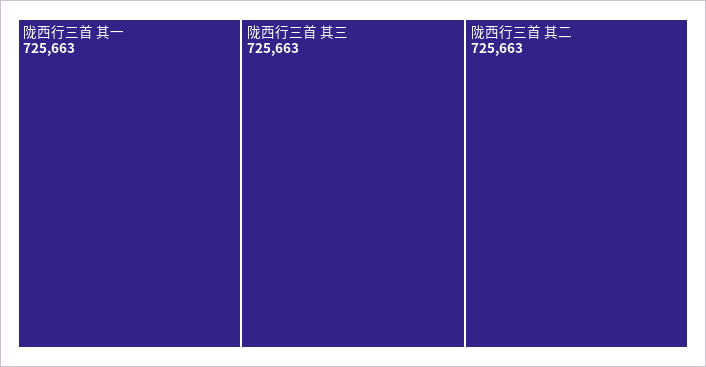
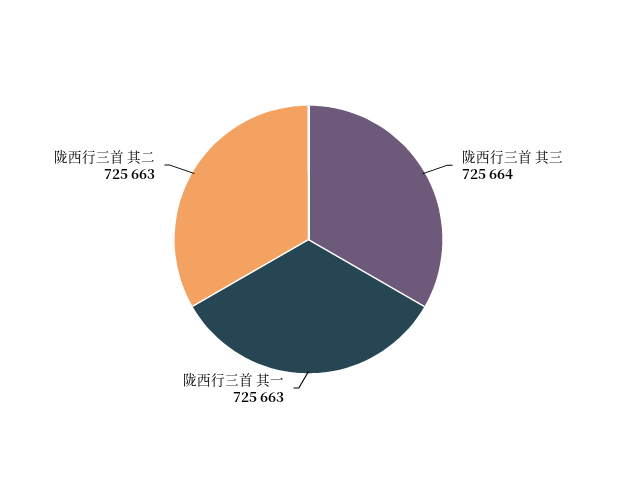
陇西行三首 其三: 725663 -> 725664

